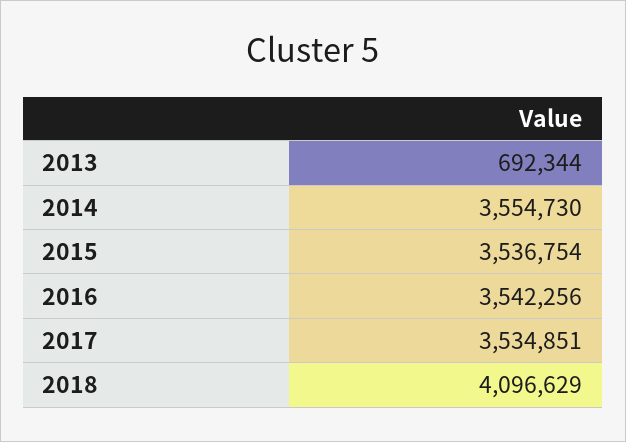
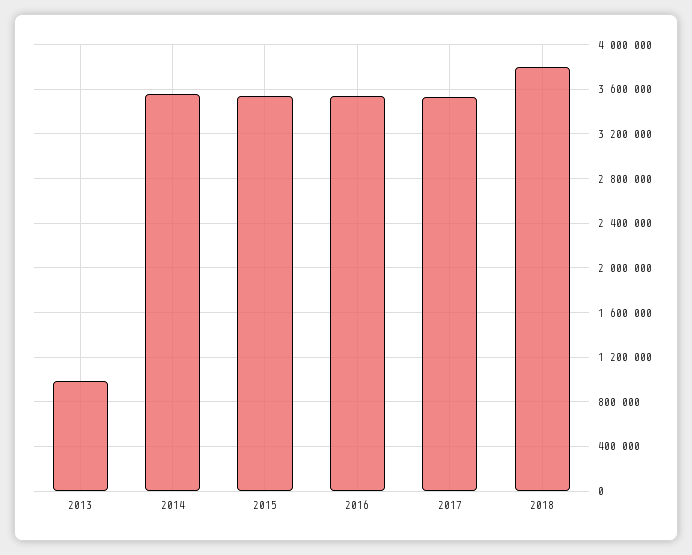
2013: 692344 -> 1000000
2018: 4096629 -> 3800000

